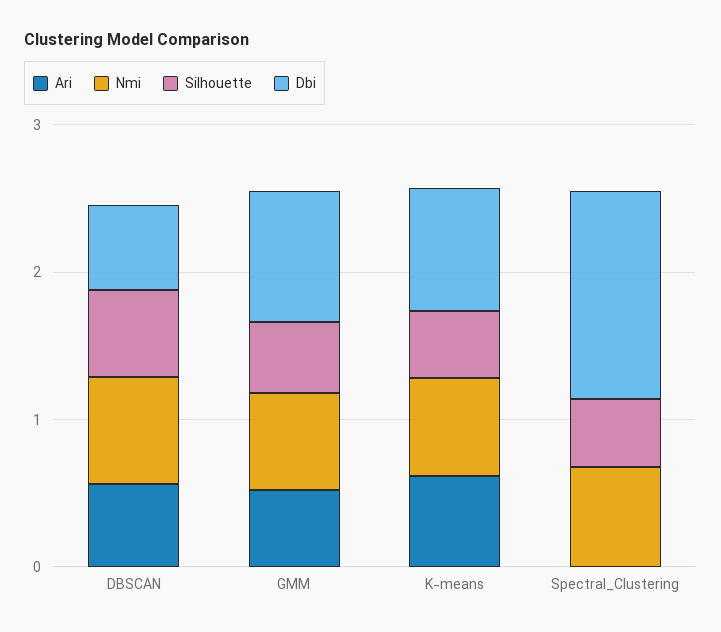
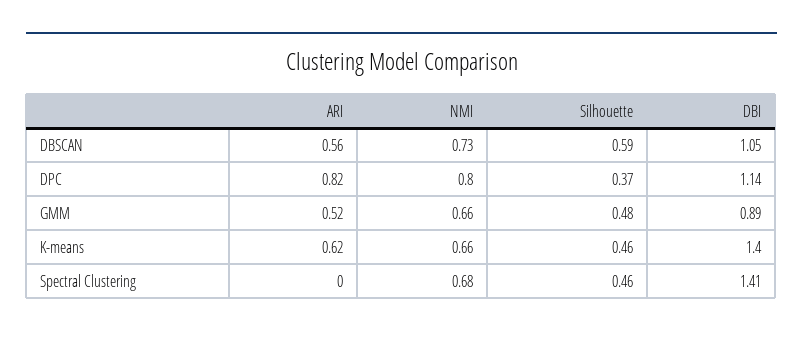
Dbi, DBSCAN: 0.6 -> 1.05
Dbi, K-means: 0.8 -> 1.4
Ari, DPC: none -> 0.82
Nmi, DPC: none -> 0.8
Silhouette, DPC: none -> 0.37
Dbi, DPC: none -> 1.14

